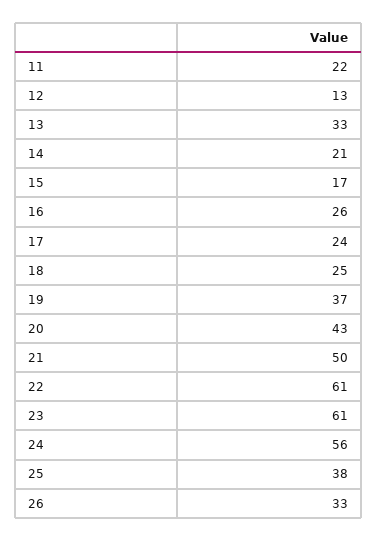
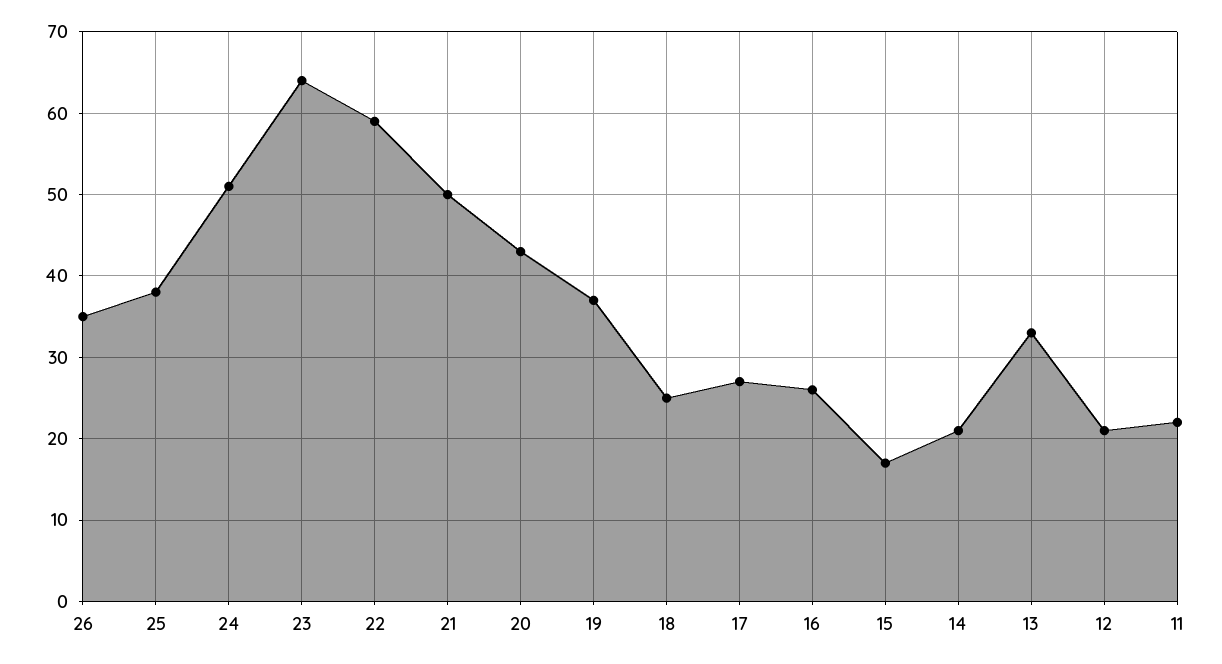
12: 13 -> 21
17: 24 -> 27
22: 61 -> 59
23: 61 -> 64
24: 56 -> 51
26: 33 -> 35

